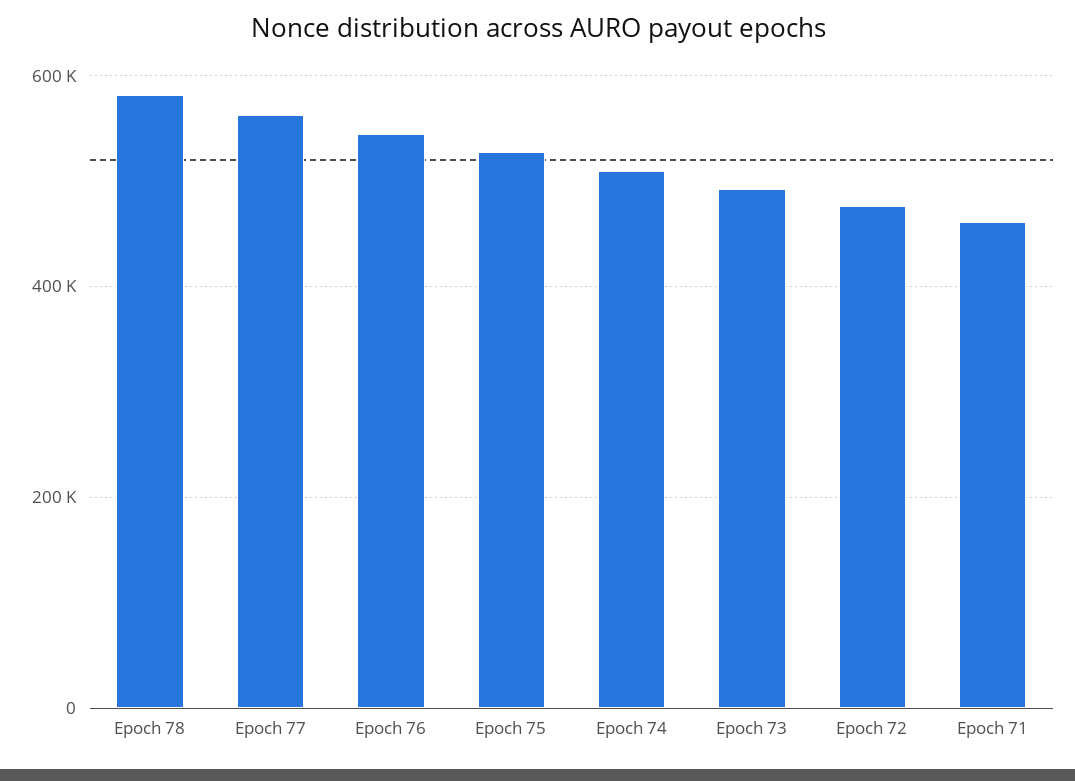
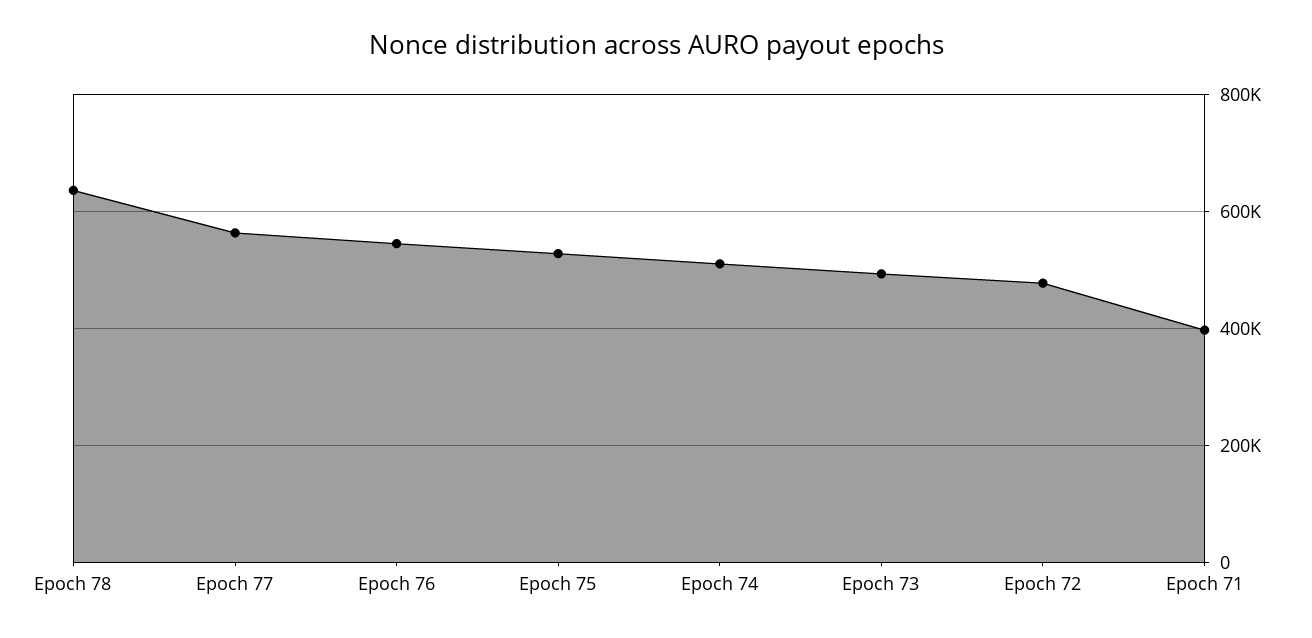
Epoch 78: 580000 -> 640000
Epoch 71: 460000 -> 400000

